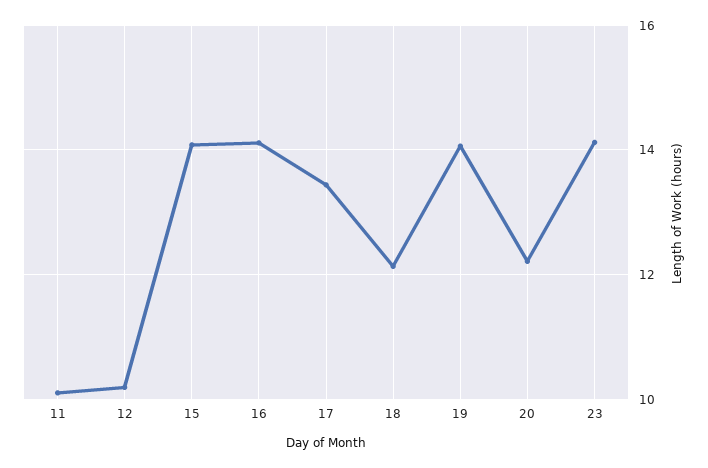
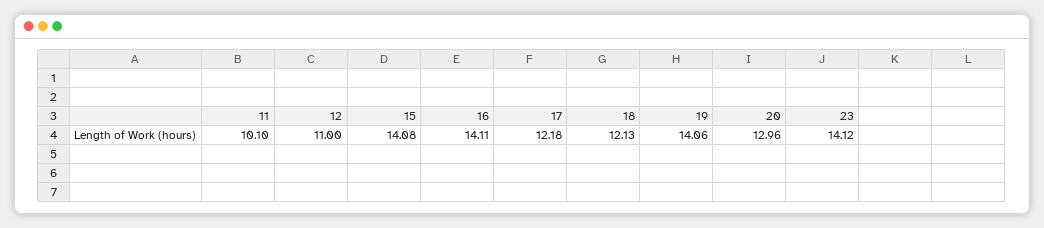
12: 10.2 -> 11
17: 13.4 -> 12.18
20: 12.2 -> 12.96

